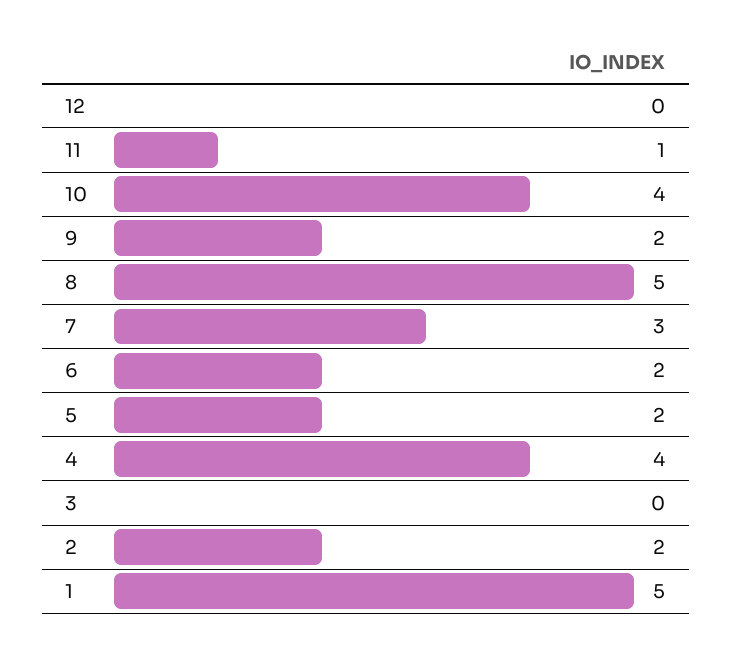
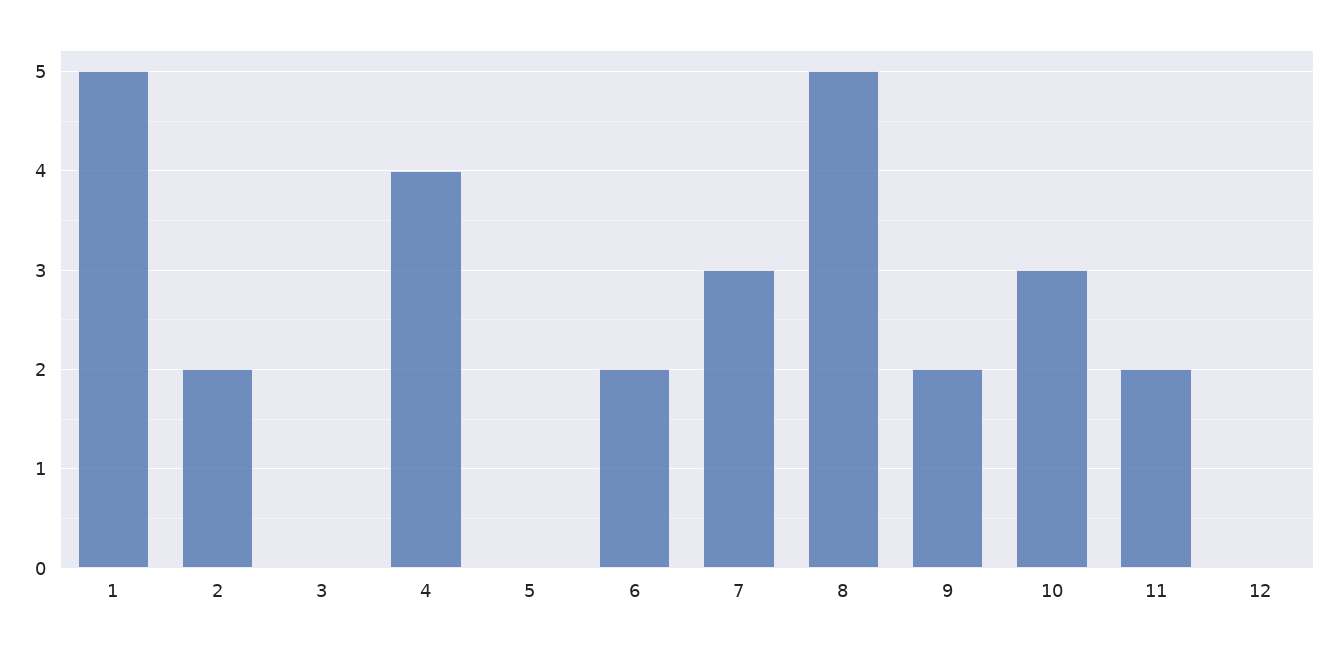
11: 1 -> 2
10: 4 -> 3
5: 2 -> 0

